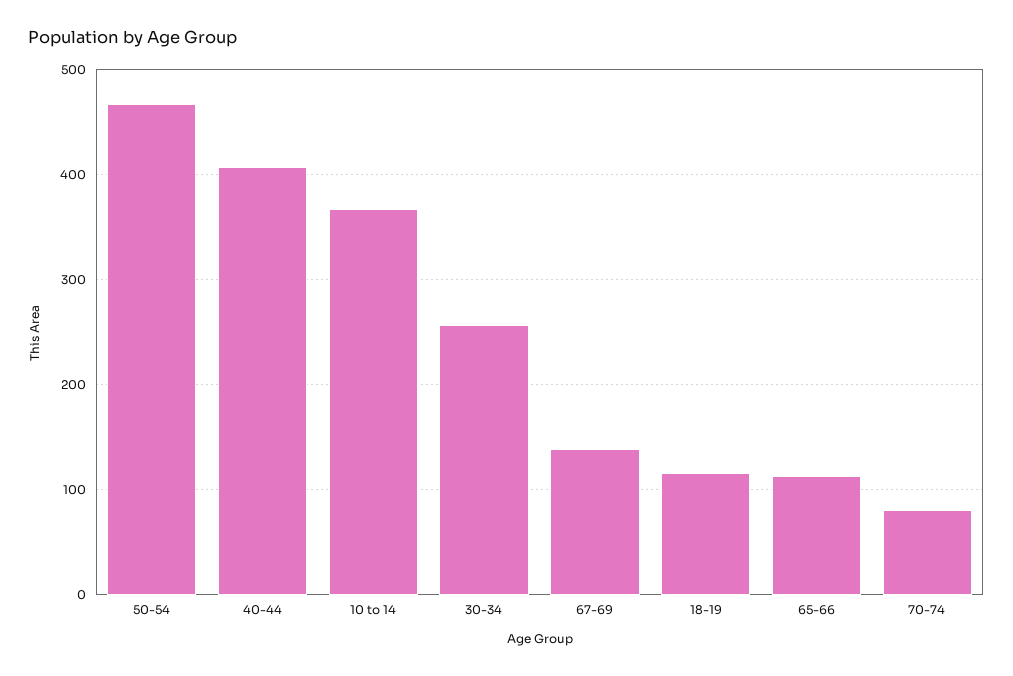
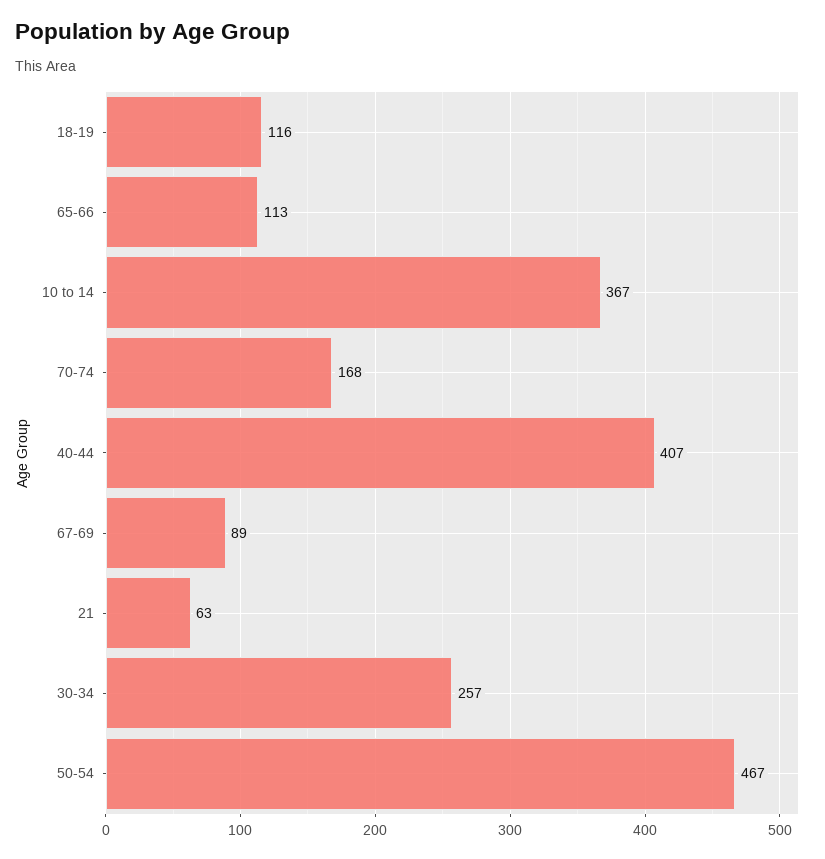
67-69: 140 -> 89
70-74: 80 -> 168
21: none -> 63

